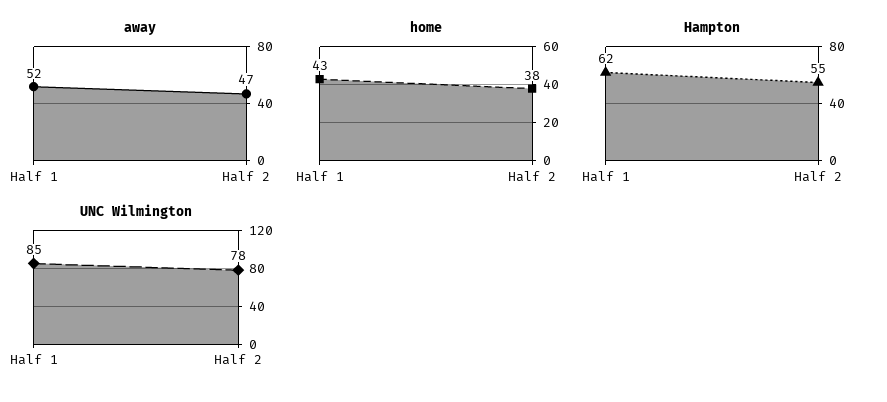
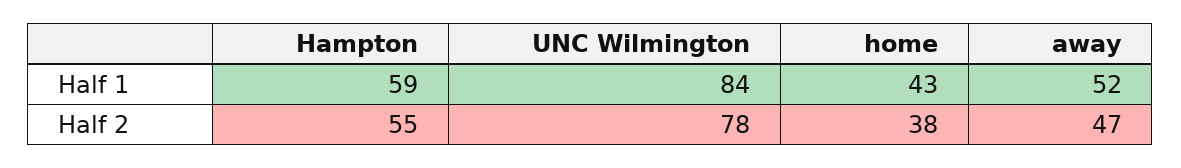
Hampton, Half 1: 62 -> 59
UNC Wilmington, Half 1: 85 -> 84

